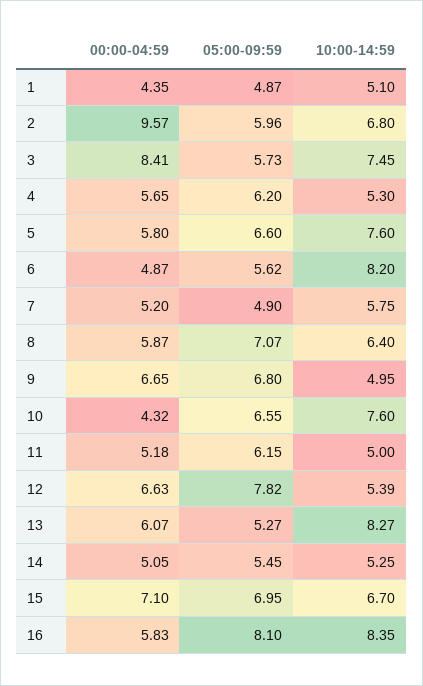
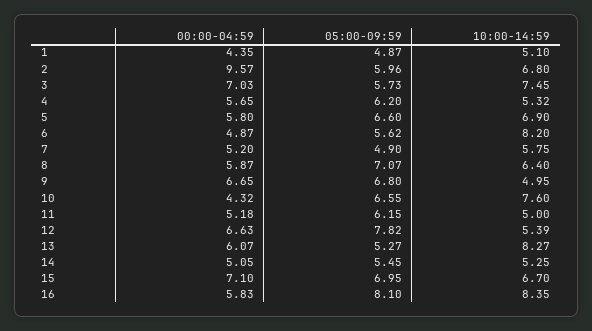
00:00-04:59, 3: 8.41 -> 7.03
10:00-14:59, 4: 5.3 -> 5.32
10:00-14:59, 5: 7.6 -> 6.9

